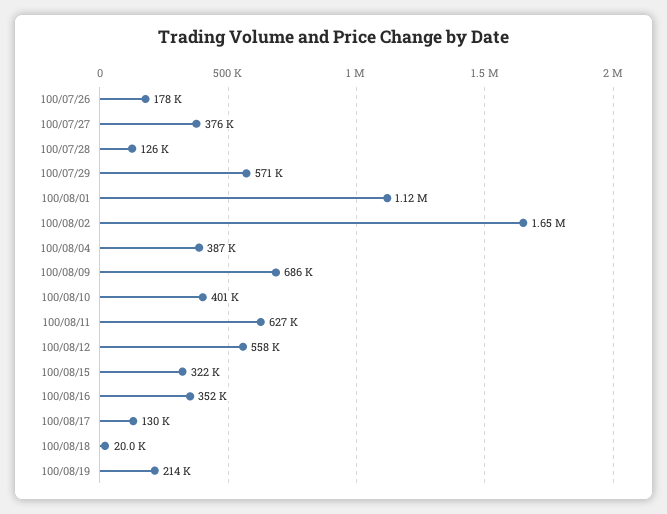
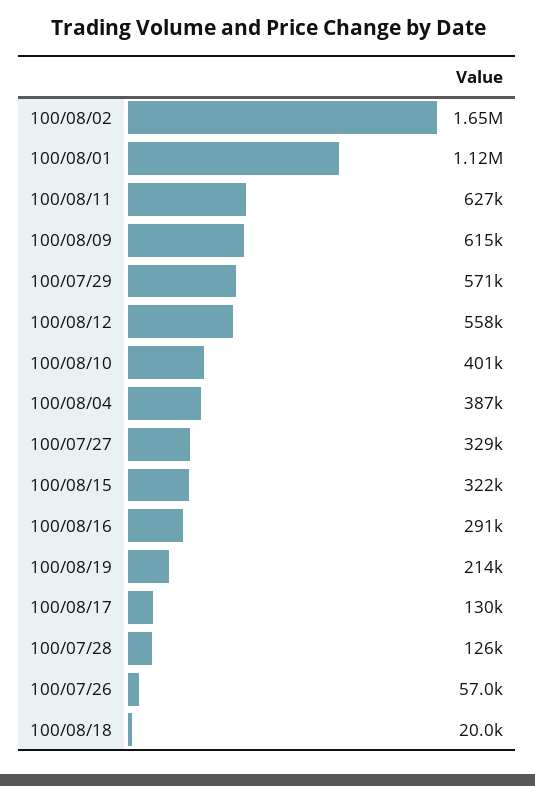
100/07/26: 178000 -> 57000
100/07/27: 376000 -> 329000
100/08/09: 686000 -> 615000
100/08/16: 352000 -> 291000

